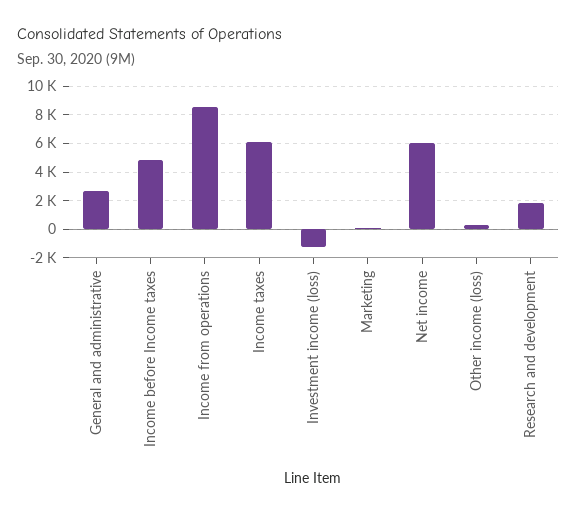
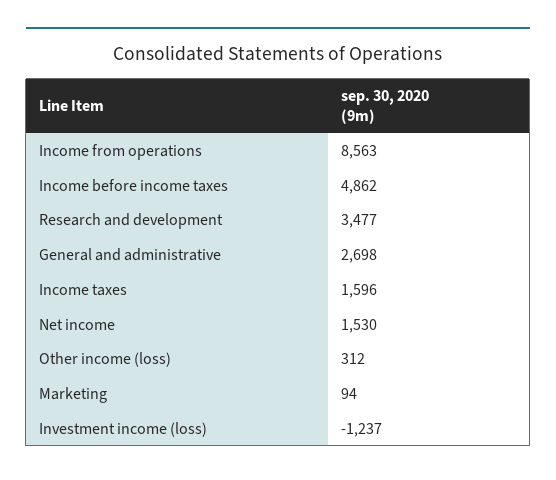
Income taxes: 6000 -> 1596
Net income: 6000 -> 1530
Research and development: 2000 -> 3477

